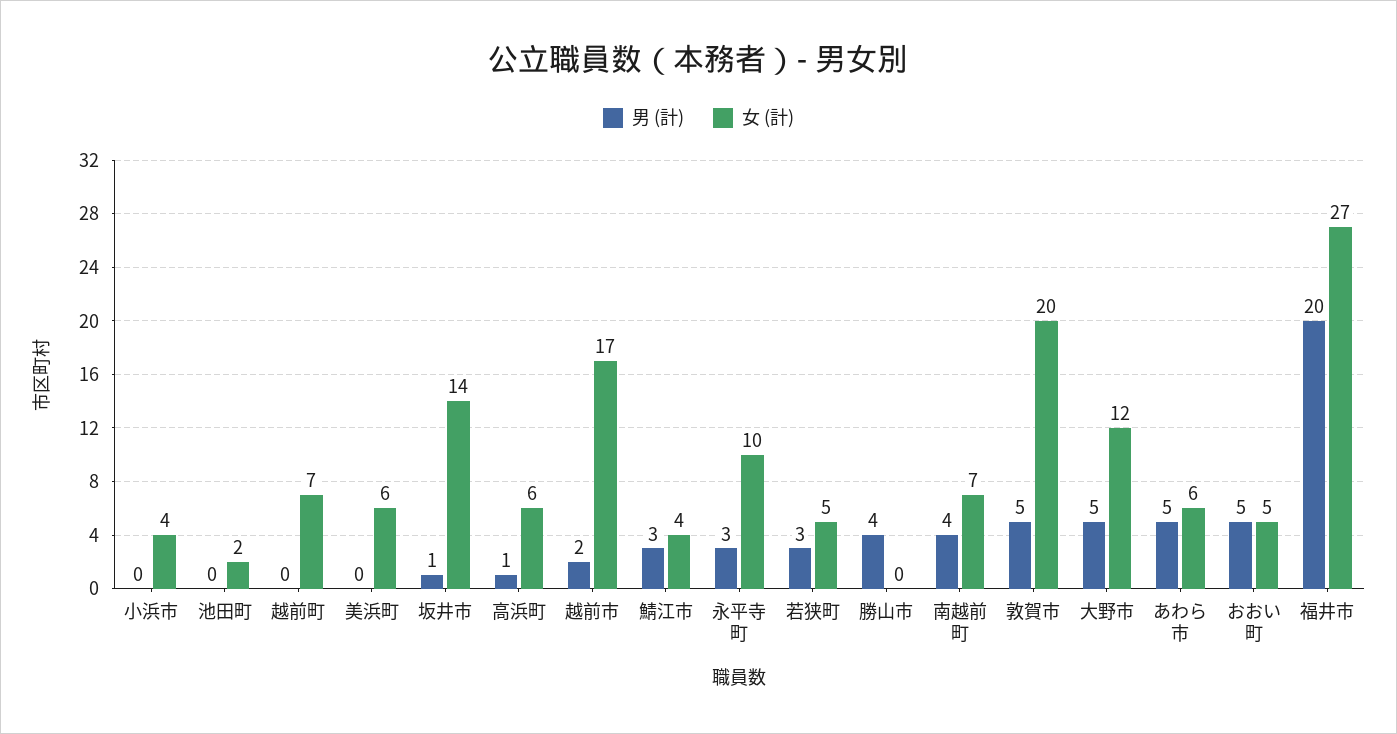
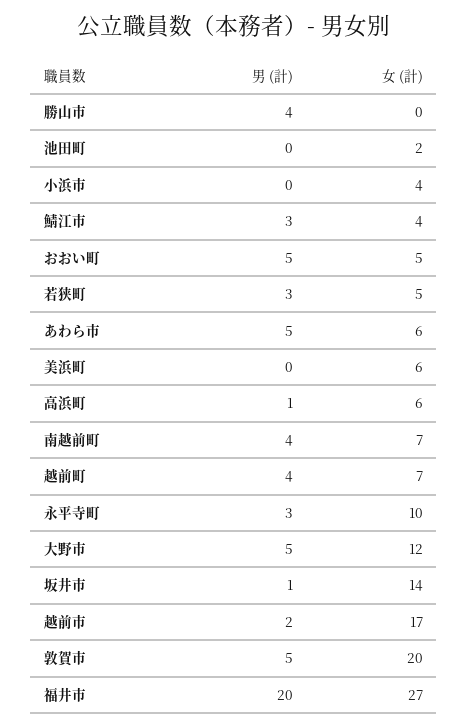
男 (計), 越前町: 0 -> 4

